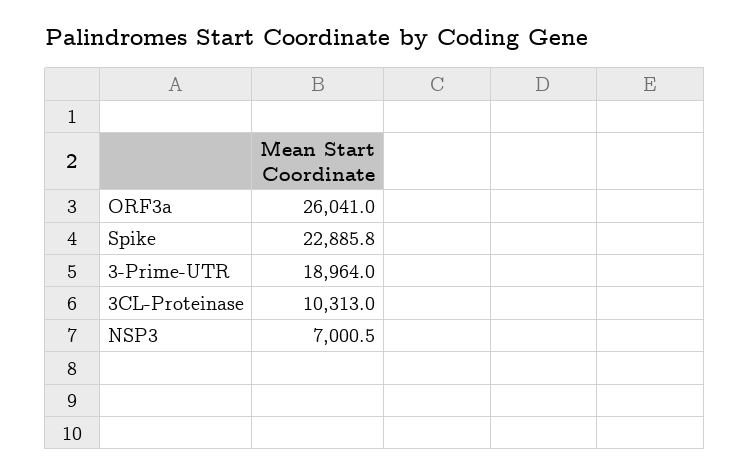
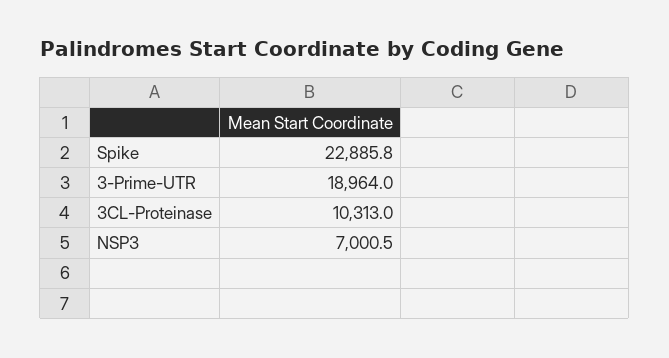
ORF3a: 26041 -> none

